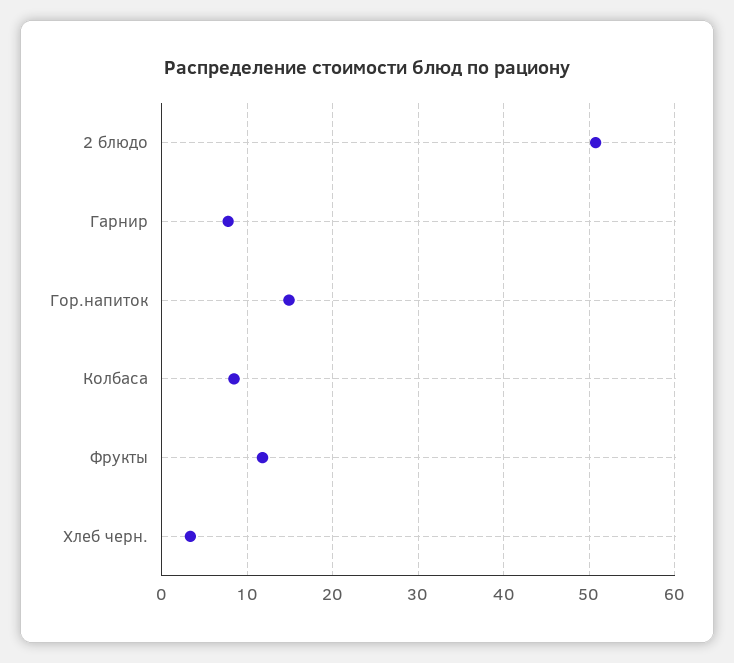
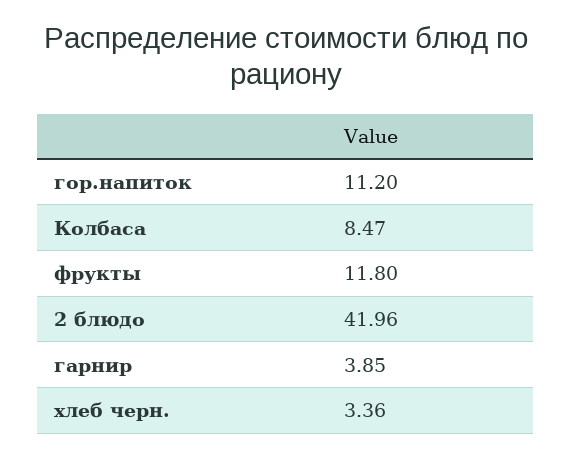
2 блюдо: 51 -> 41.96
Гарнир: 8 -> 3.85
Гор.напиток: 15 -> 11.2

